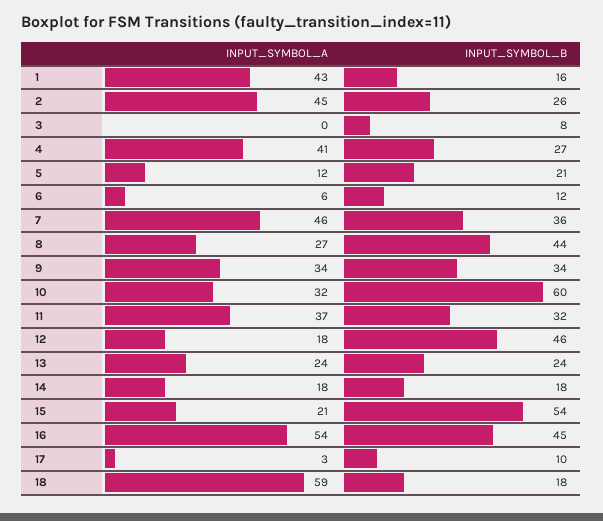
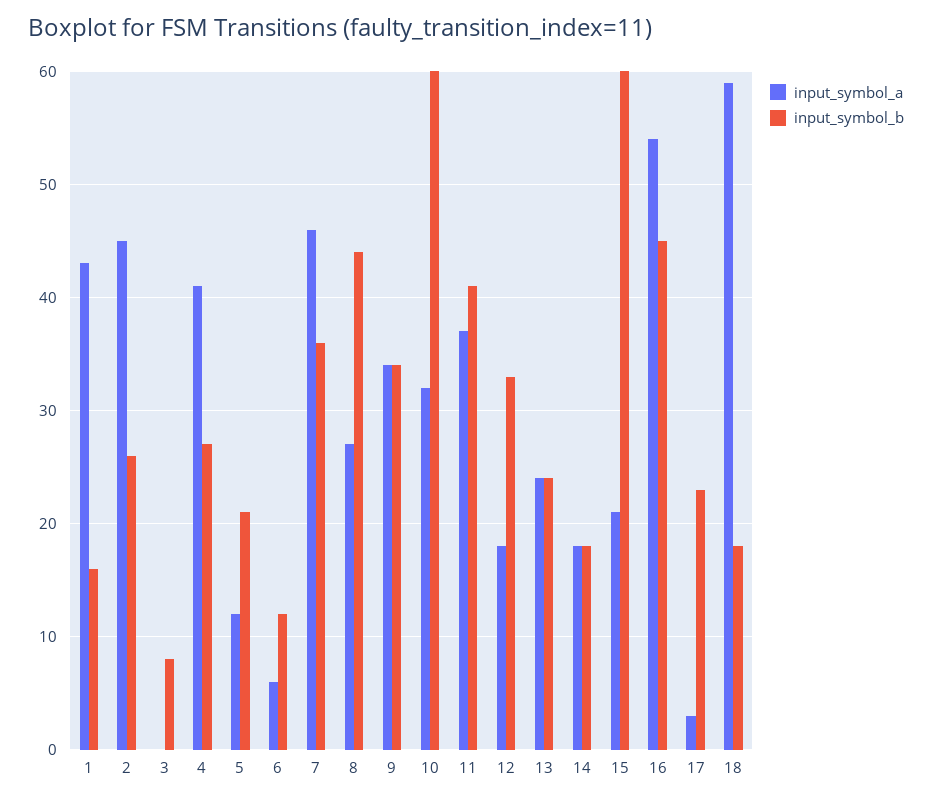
INPUT_SYMBOL_B, 11: 32 -> 41
INPUT_SYMBOL_B, 12: 46 -> 33
INPUT_SYMBOL_B, 15: 54 -> 60
INPUT_SYMBOL_B, 17: 10 -> 23

